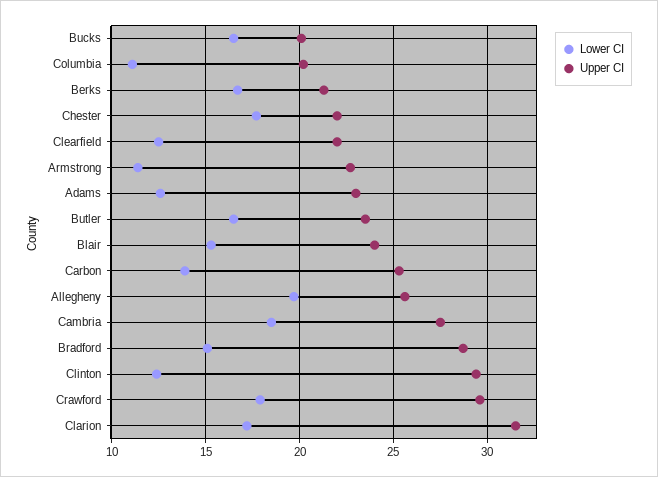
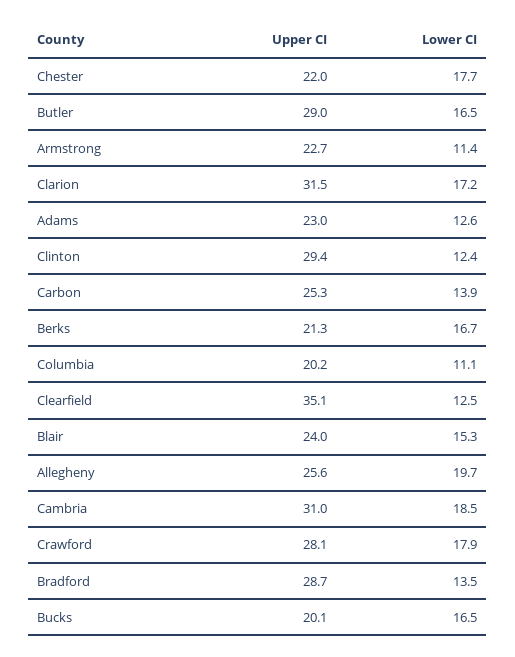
Upper CI, Clearfield: 22 -> 35.1
Upper CI, Butler: 23.5 -> 29
Upper CI, Cambria: 27.5 -> 31
Lower CI, Bradford: 15 -> 13.5
Upper CI, Crawford: 29.5 -> 28.1

